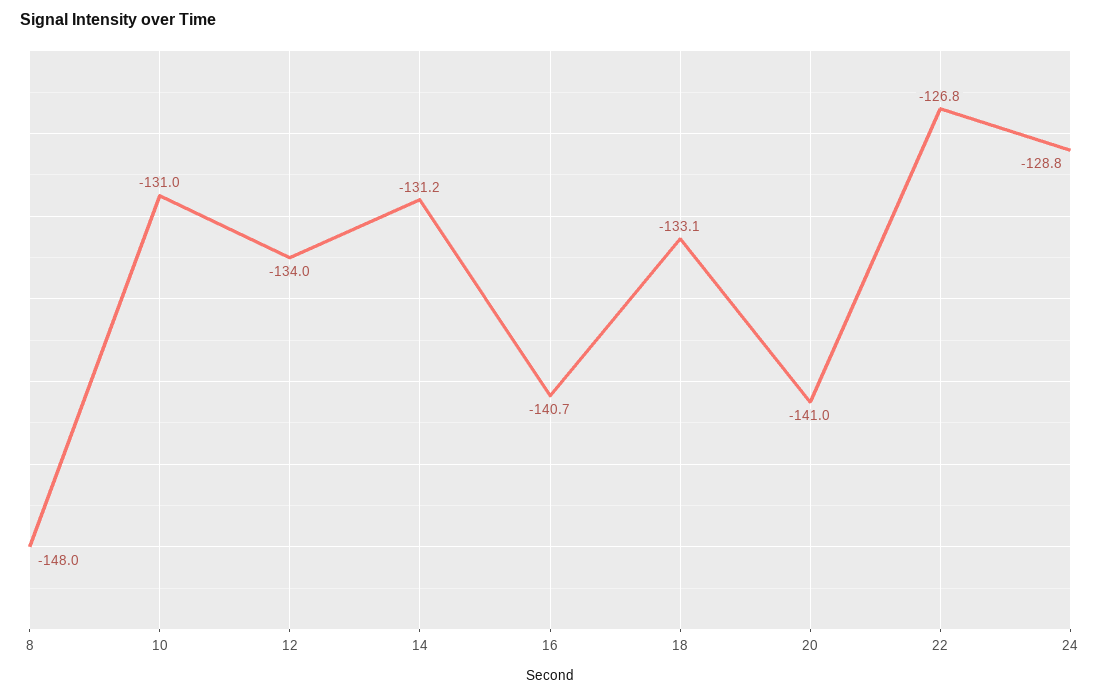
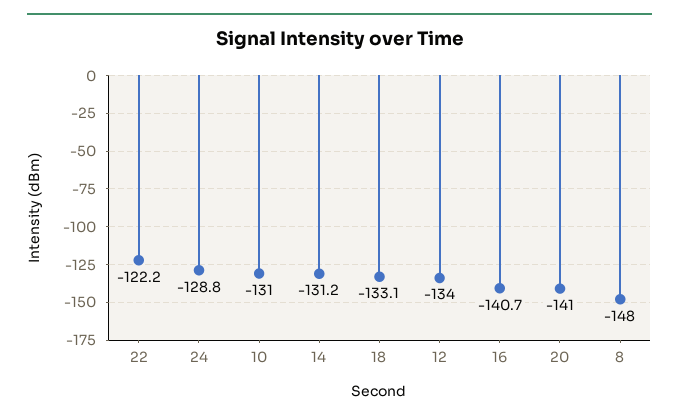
22: -126.8 -> -122.2

